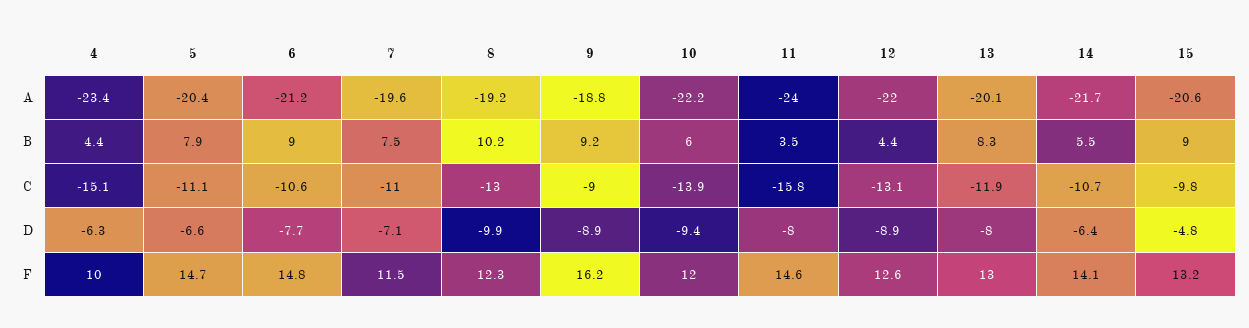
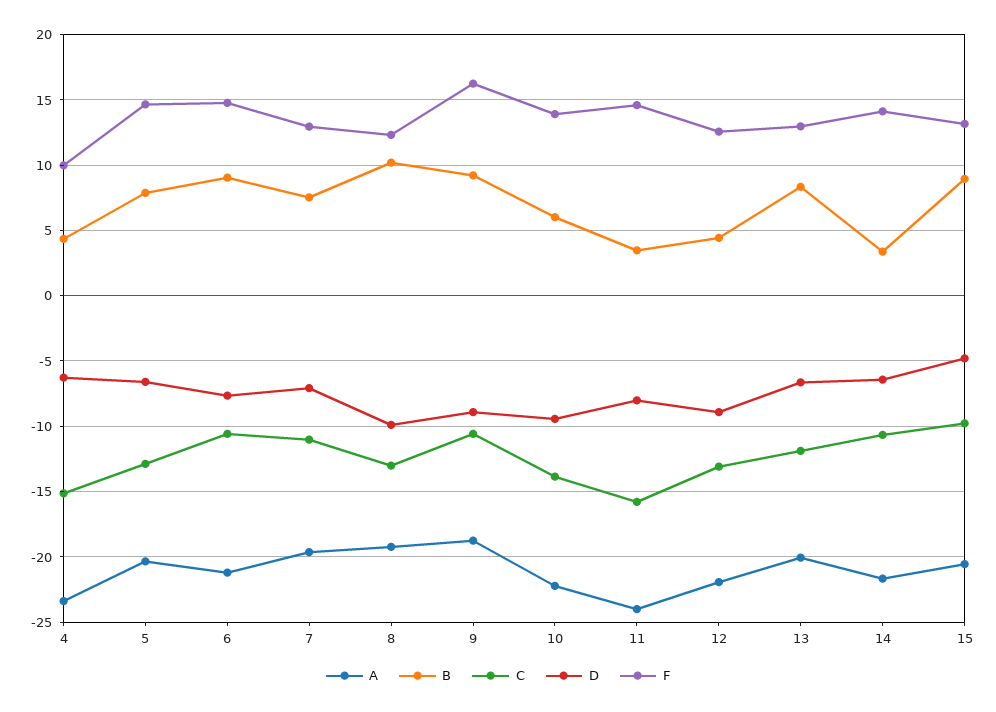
B, 14: 5.5 -> 3.5
C, 5: -11.1 -> -13
C, 9: -9 -> -10.5
D, 13: -8 -> -6.5
F, 7: 11.5 -> 13
F, 10: 12 -> 14

